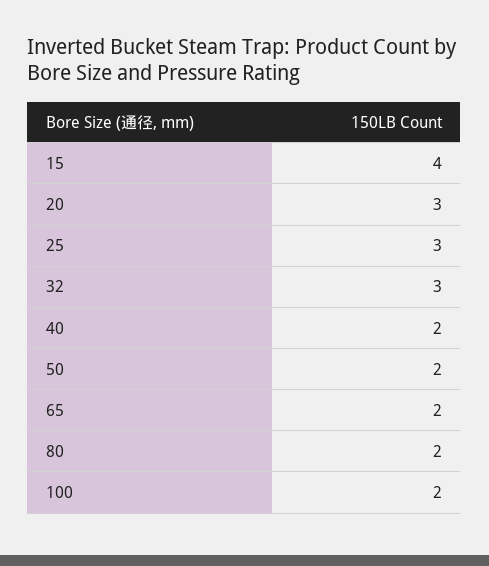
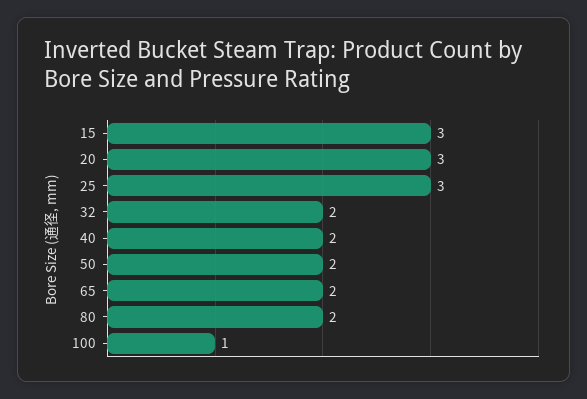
15: 4 -> 3
32: 3 -> 2
100: 2 -> 1

